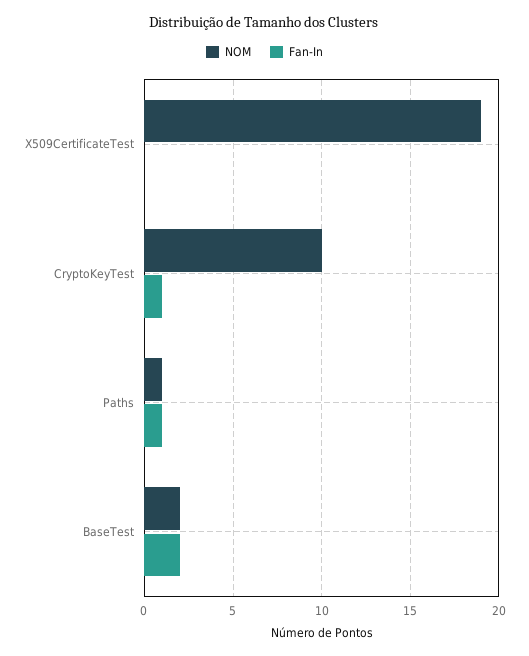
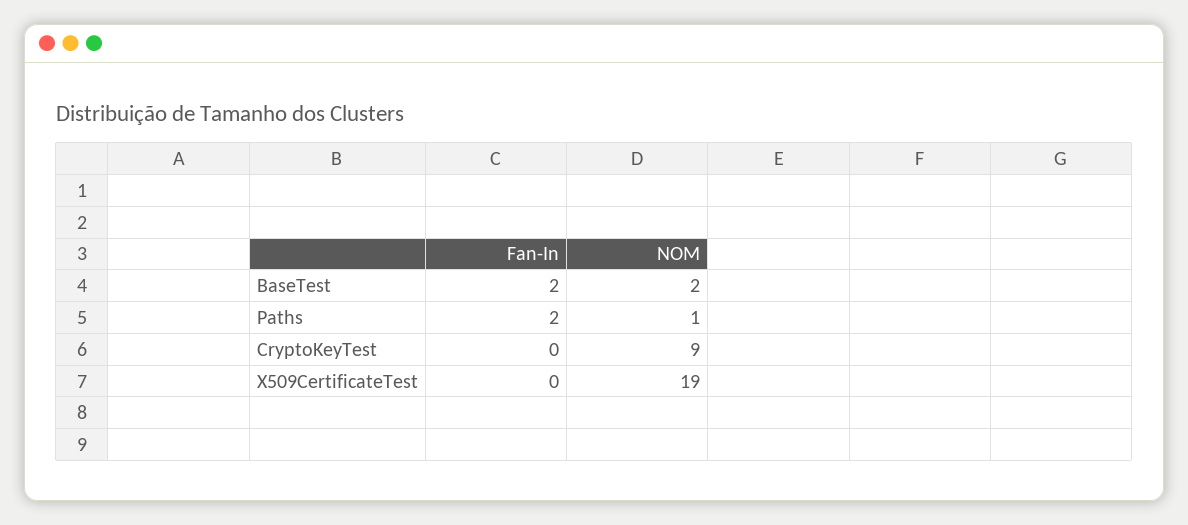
NOM, CryptoKeyTest: 10 -> 9
Fan-In, CryptoKeyTest: 1 -> 0
Fan-In, Paths: 1 -> 2

